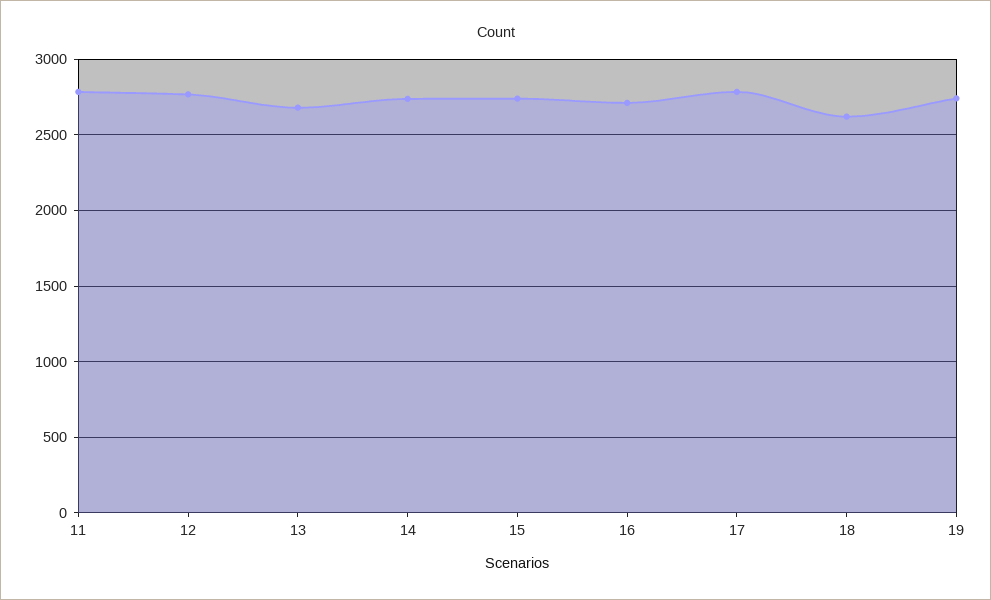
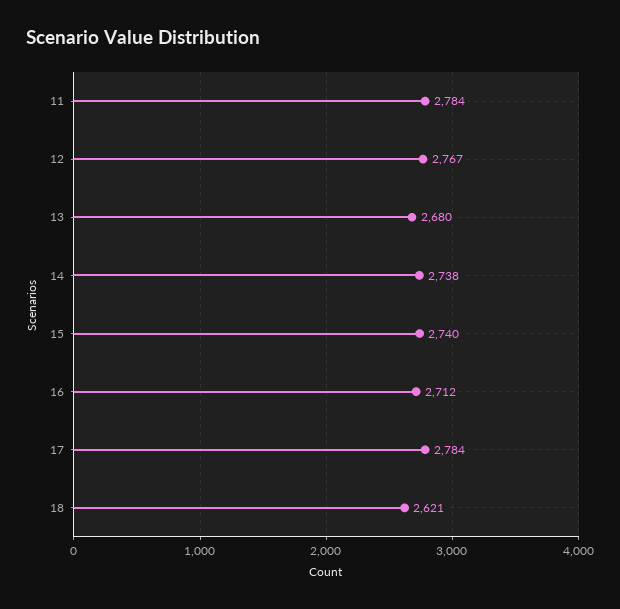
19: 2750 -> none

